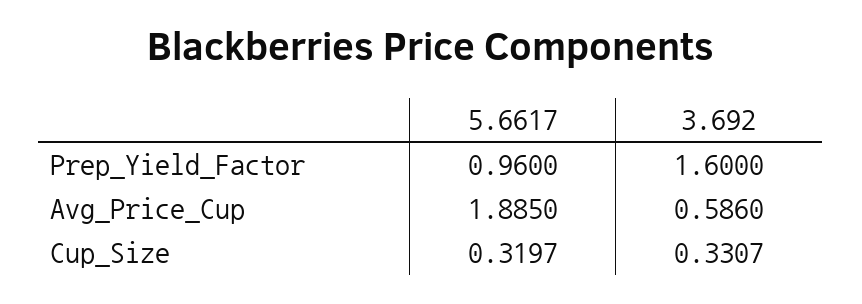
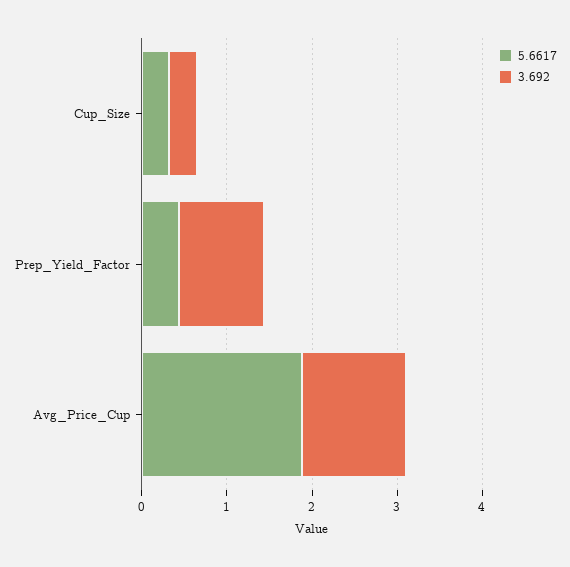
5.6617, Prep_Yield_Factor: 0.96 -> 0.4
3.692, Prep_Yield_Factor: 1.6 -> 1
3.692, Avg_Price_Cup: 0.586 -> 1.2

